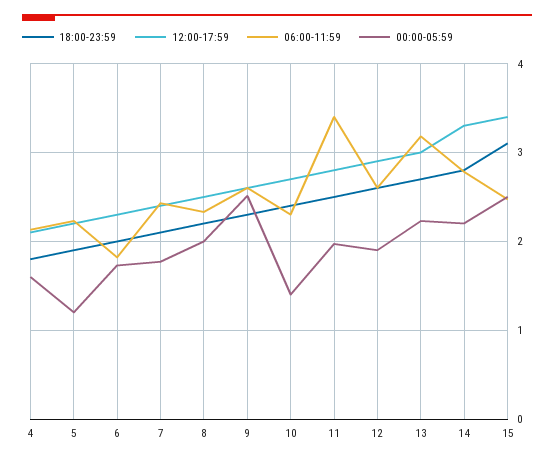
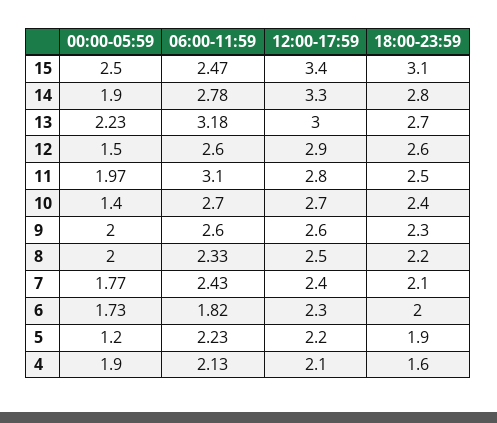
18:00-23:59, 4: 1.8 -> 1.6
00:00-05:59, 4: 1.6 -> 1.9
00:00-05:59, 9: 2.5 -> 2
06:00-11:59, 10: 2.3 -> 2.7
06:00-11:59, 11: 3.4 -> 3.1
00:00-05:59, 12: 1.9 -> 1.5
00:00-05:59, 14: 2.2 -> 1.9

